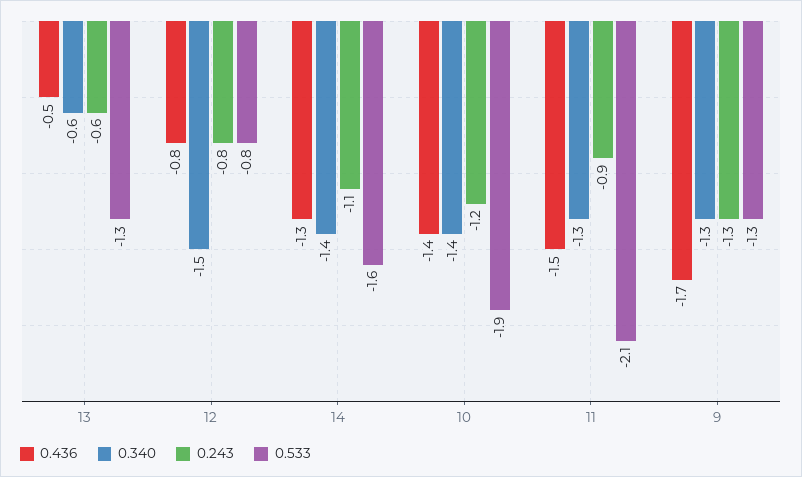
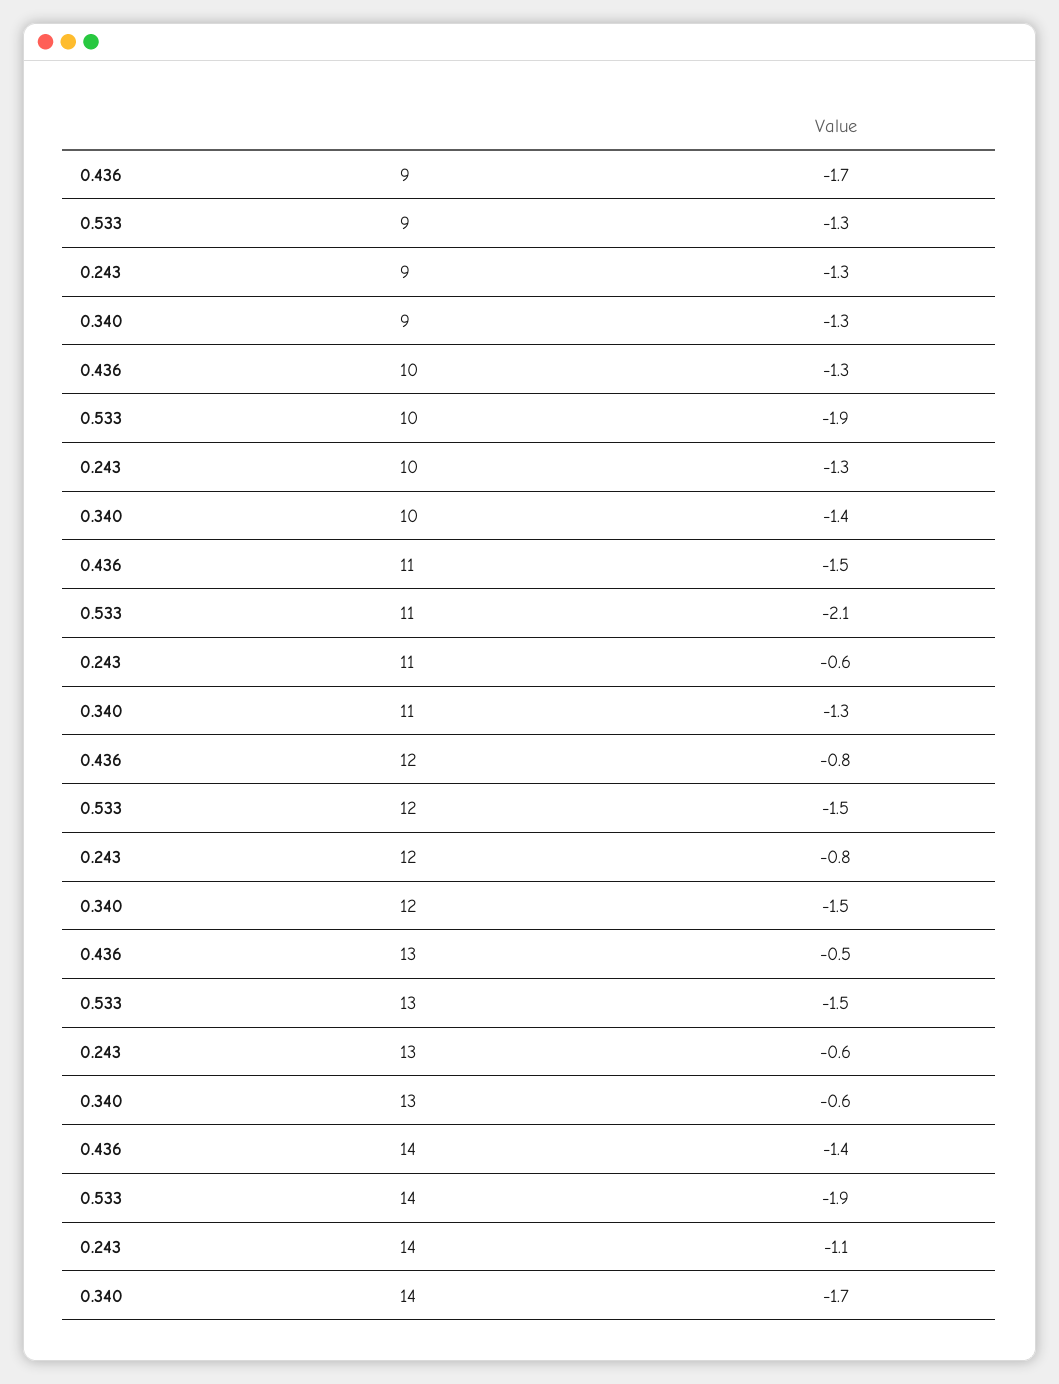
0.533, 13: -1.3 -> -1.5
0.533, 12: -0.8 -> -1.5
0.436, 14: -1.3 -> -1.4
0.340, 14: -1.4 -> -1.7
0.533, 14: -1.6 -> -1.9
0.436, 10: -1.4 -> -1.3
0.243, 10: -1.2 -> -1.3
0.243, 11: -0.9 -> -0.6

